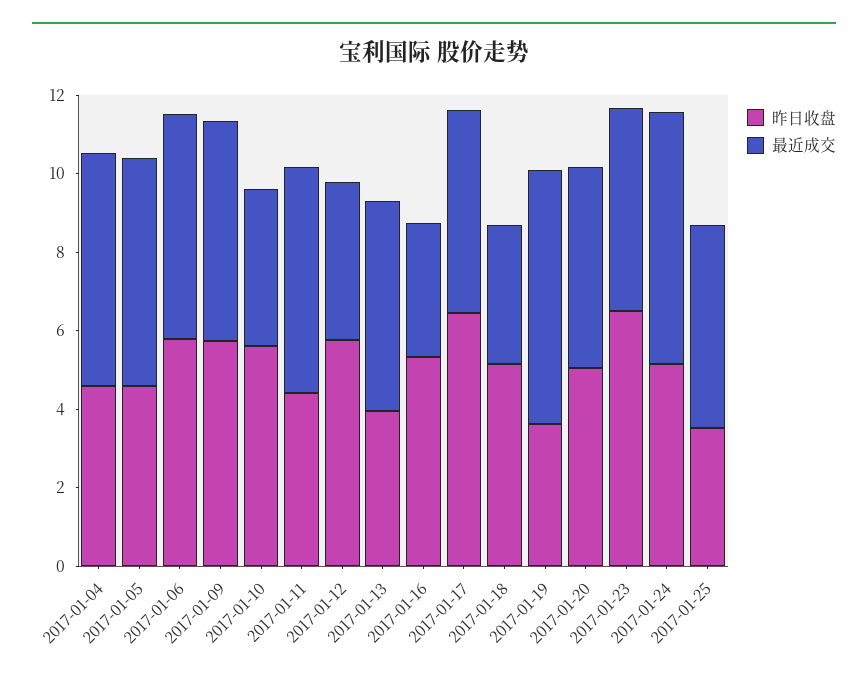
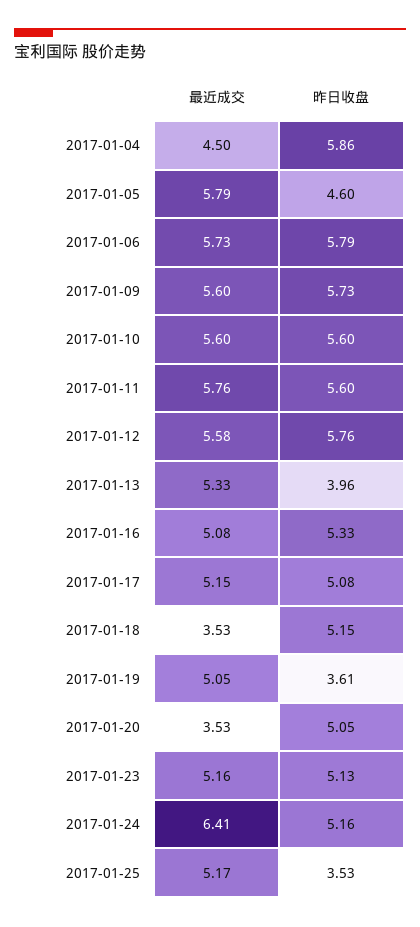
昨日收盘, 2017-01-04: 4.5 -> 5.86
最近成交, 2017-01-04: 6 -> 4.5
最近成交, 2017-01-10: 4 -> 5.6
昨日收盘, 2017-01-11: 4.5 -> 5.6
最近成交, 2017-01-12: 4 -> 5.58
最近成交, 2017-01-16: 3.5 -> 5.08
昨日收盘, 2017-01-17: 6.5 -> 5.08
最近成交, 2017-01-19: 6.5 -> 5.05
最近成交, 2017-01-20: 5 -> 3.53
昨日收盘, 2017-01-23: 6.5 -> 5.13

